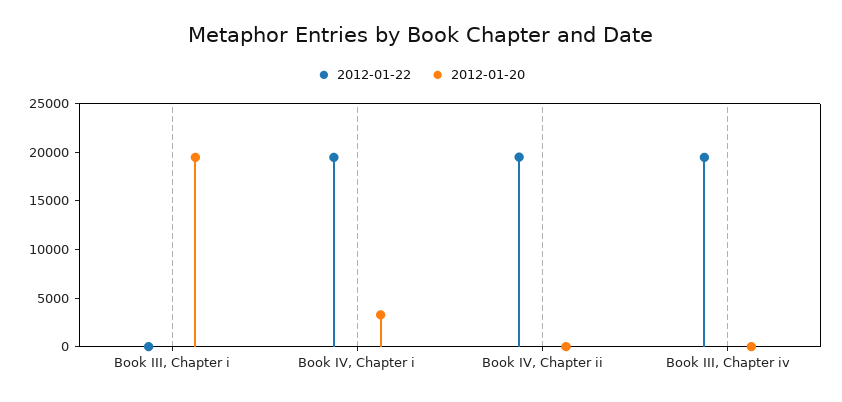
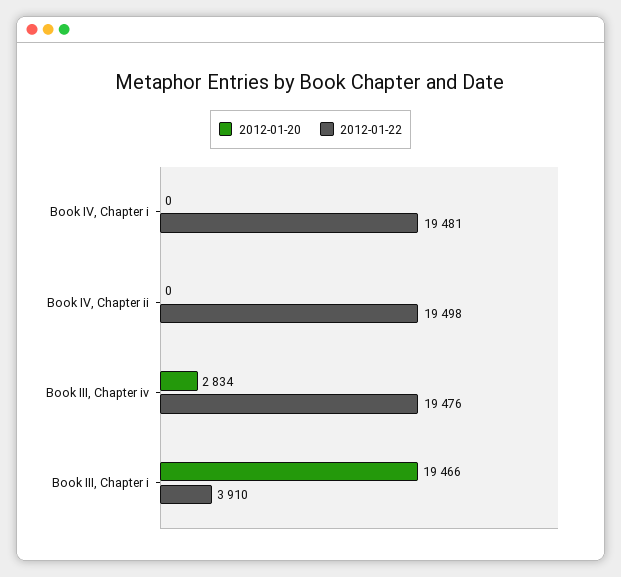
2012-01-22, Book III, Chapter i: 0 -> 3910
2012-01-20, Book IV, Chapter i: 3000 -> 0
2012-01-20, Book III, Chapter iv: 0 -> 2834

